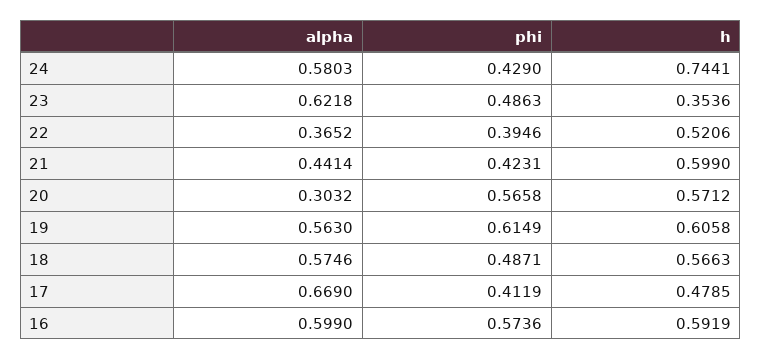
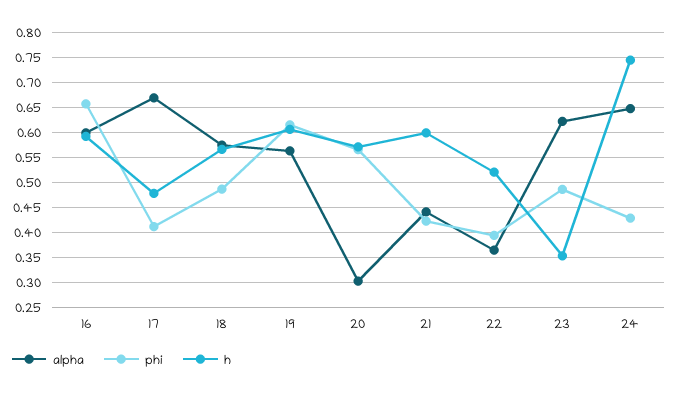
alpha, 24: 0.5803 -> 0.65
phi, 16: 0.5736 -> 0.65

